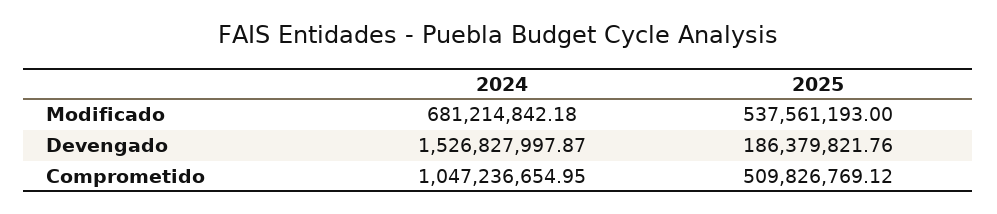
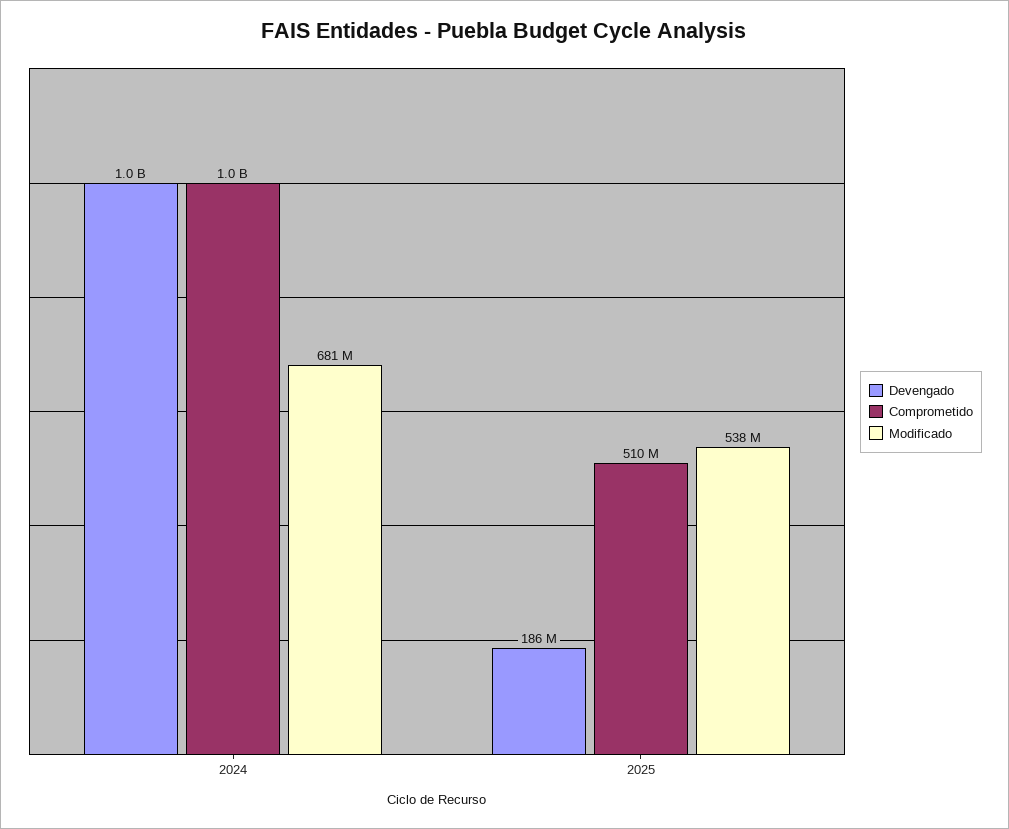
Devengado, 2024: 1526827997.87 -> 1000000000

